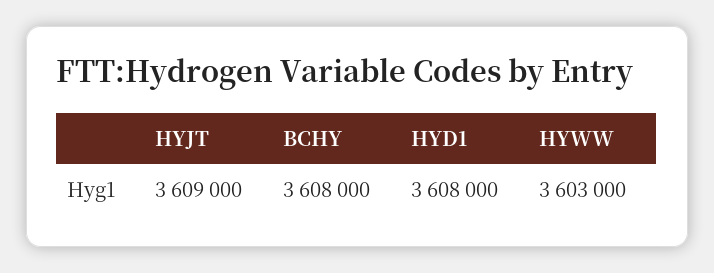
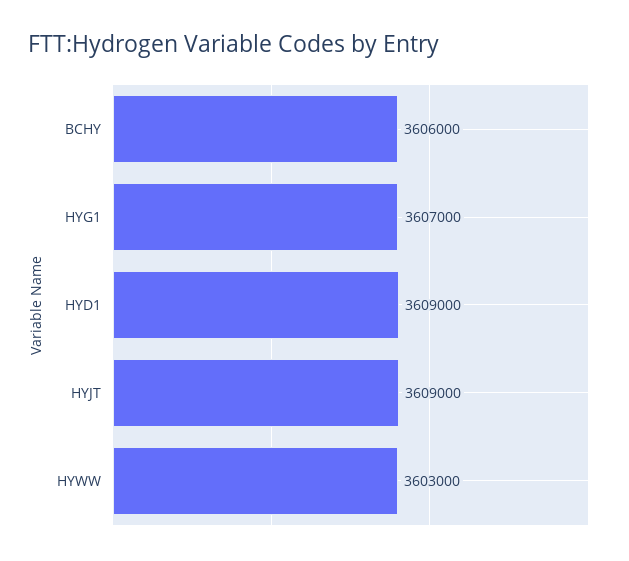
BCHY: 3608000 -> 3606000
HYD1: 3608000 -> 3609000
HYG1: none -> 3607000

